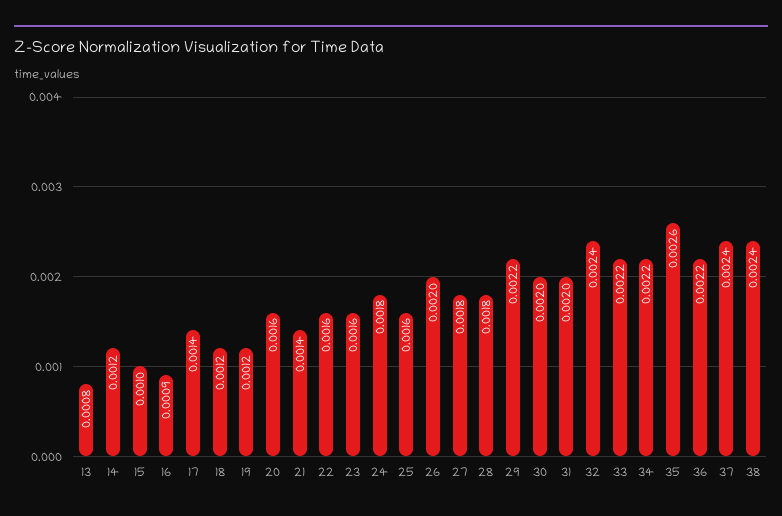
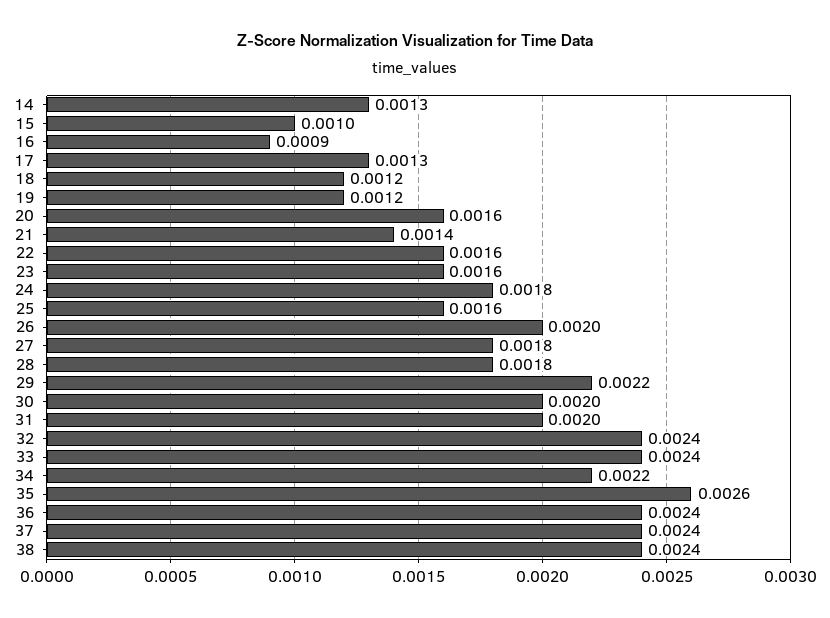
13: 0.0008 -> none
14: 0.0012 -> 0.0013
17: 0.0014 -> 0.0013
33: 0.0022 -> 0.0024
36: 0.0022 -> 0.0024

